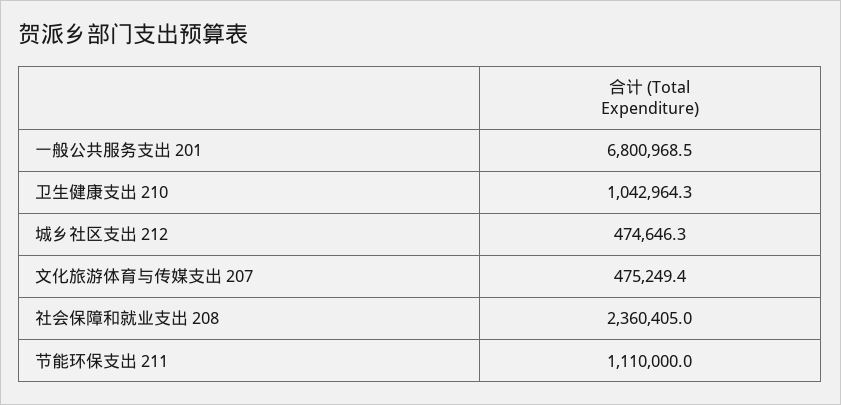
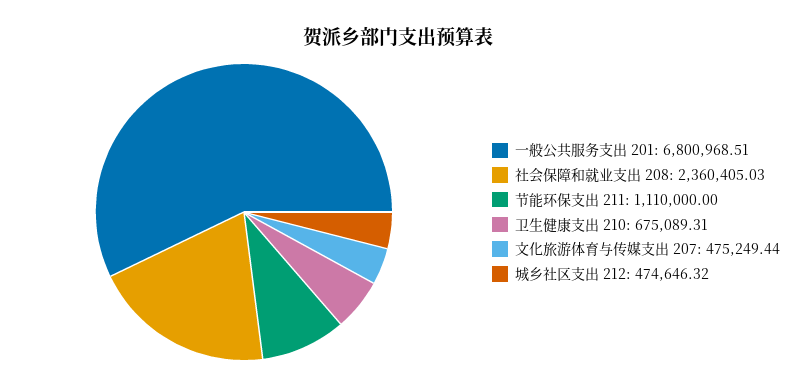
卫生健康支出 210: 1042964.3 -> 675089.31

